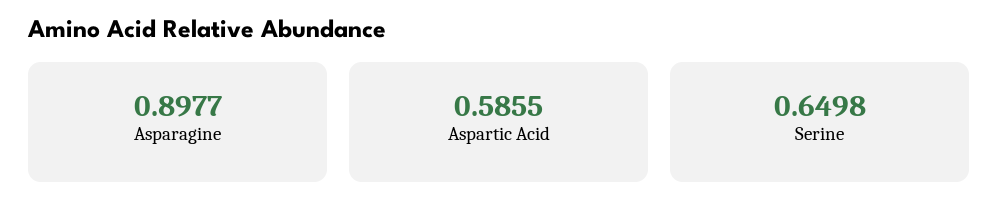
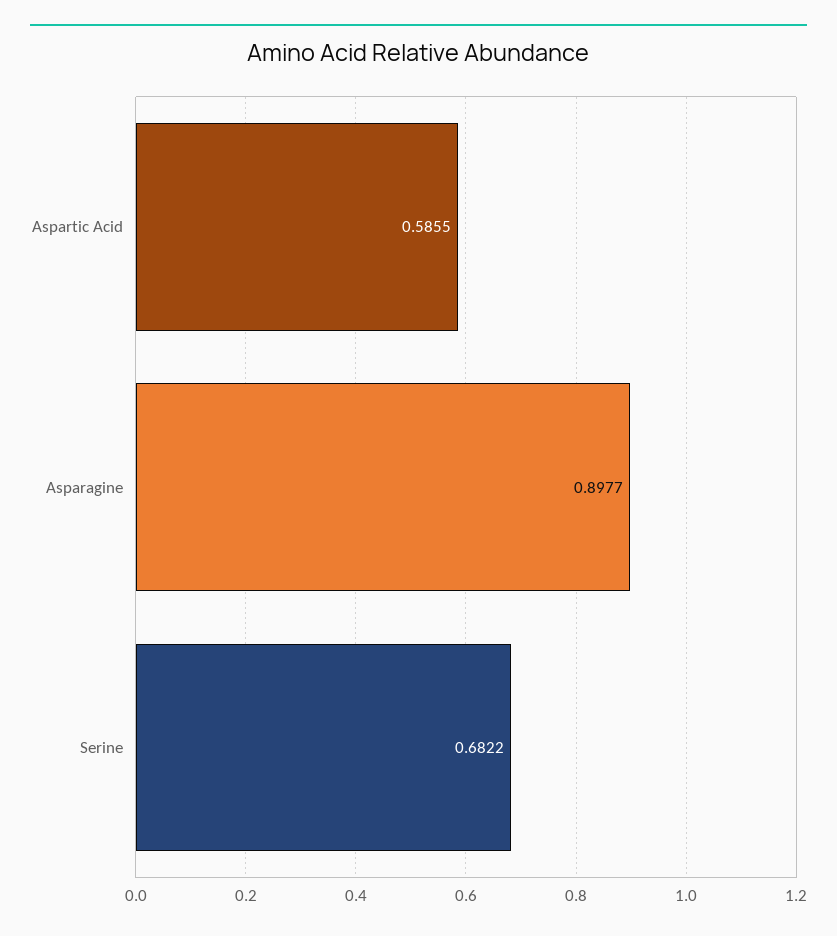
Serine: 0.6498 -> 0.6822

